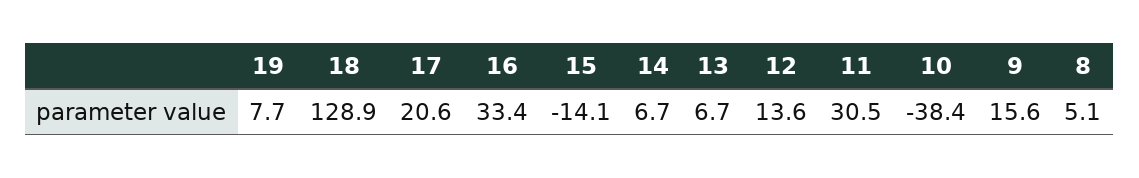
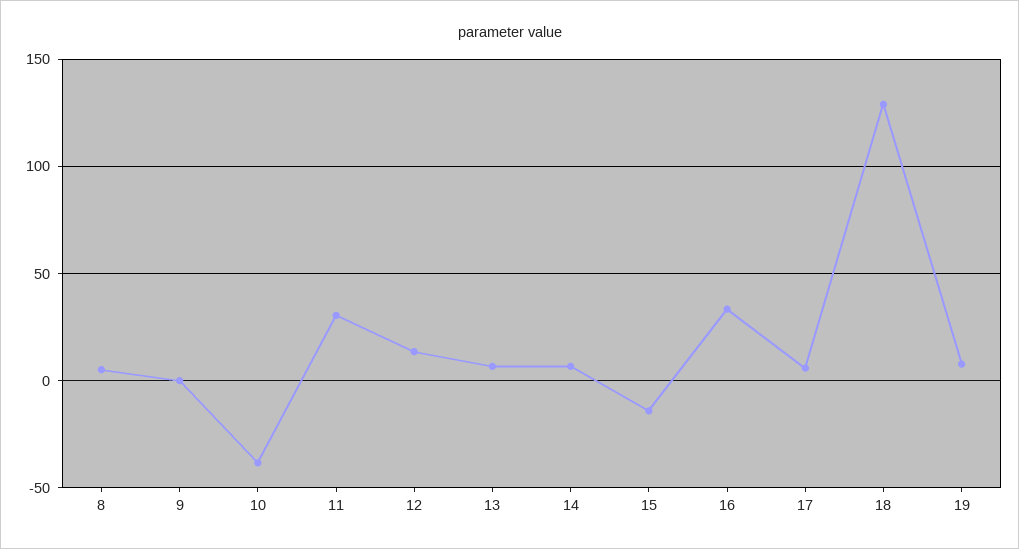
17: 20.6 -> 5
9: 15.6 -> 0

